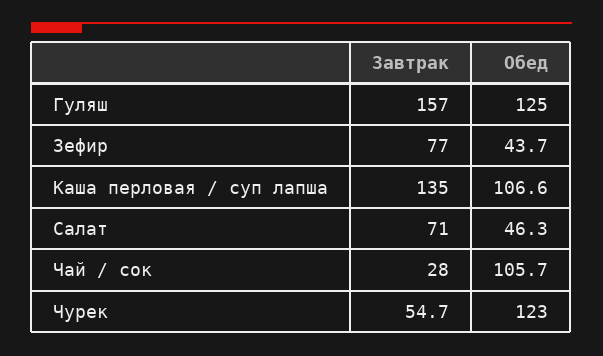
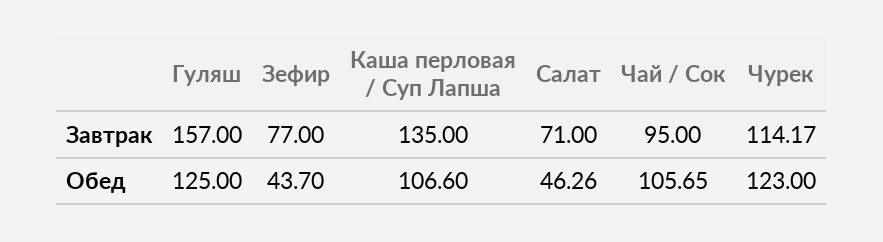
Завтрак, Чай / сок: 28 -> 95
Завтрак, Чурек: 54.7 -> 114.17

